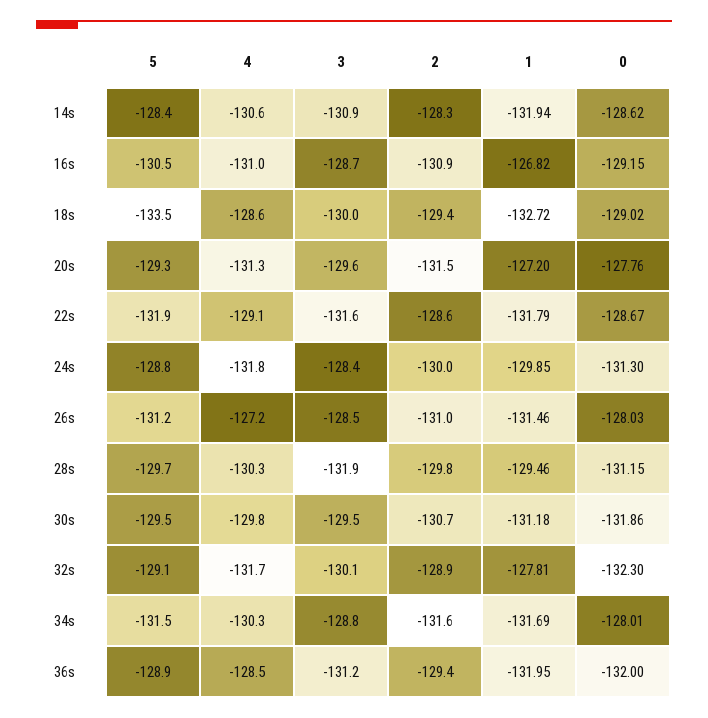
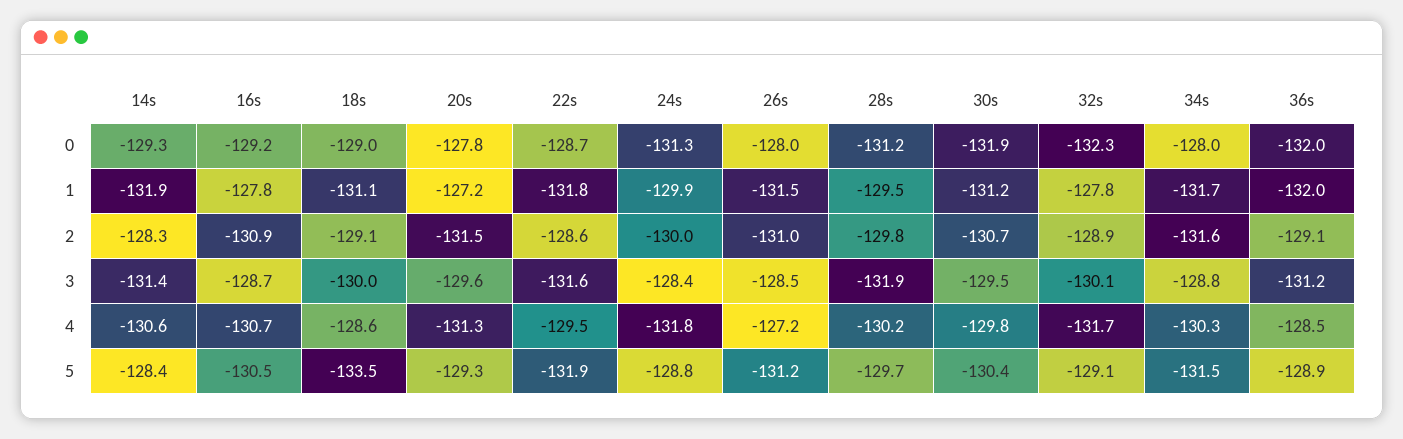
3, 14s: -130.9 -> -131.4
0, 14s: -128.62 -> -129.3
4, 16s: -131 -> -130.7
1, 16s: -126.82 -> -127.8
2, 18s: -129.4 -> -129.1
1, 18s: -132.72 -> -131.1
4, 22s: -129.1 -> -129.5
4, 28s: -130.3 -> -130.2
5, 30s: -129.5 -> -130.4
2, 36s: -129.4 -> -129.1

